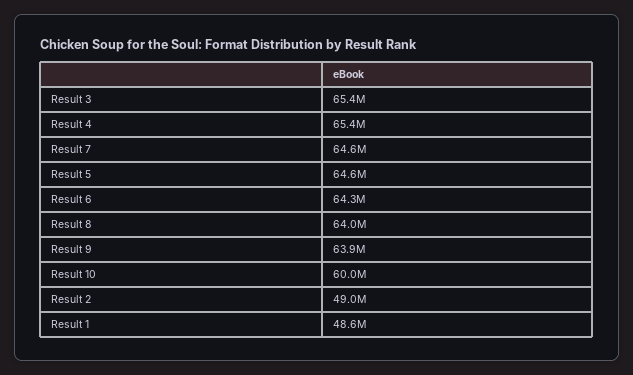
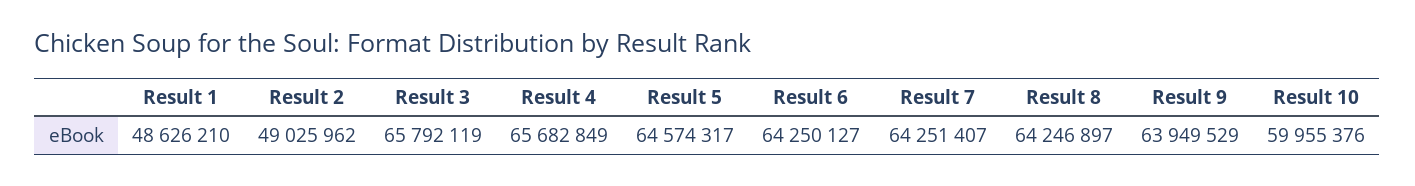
Result 3: 65400000 -> 65792119
Result 4: 65400000 -> 65682849
Result 7: 64600000 -> 64251407
Result 8: 64000000 -> 64246897

